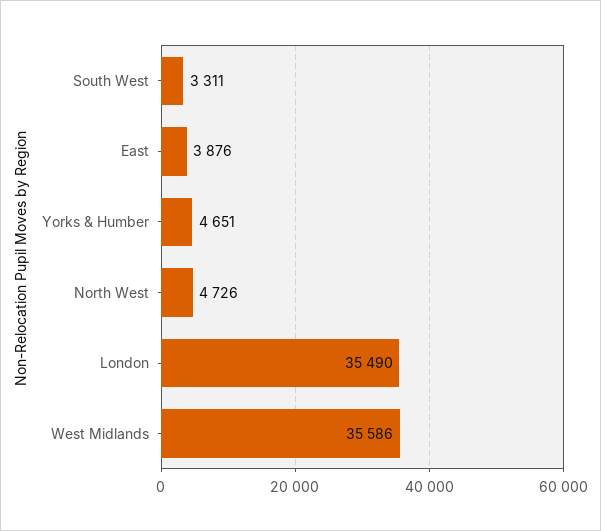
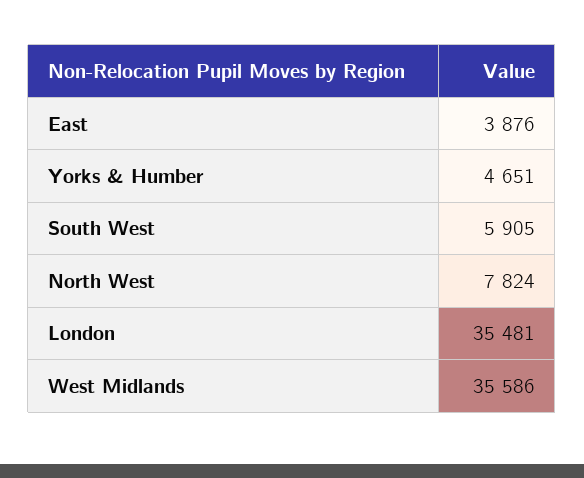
South West: 3311 -> 5905
North West: 4726 -> 7824
London: 35490 -> 35481

